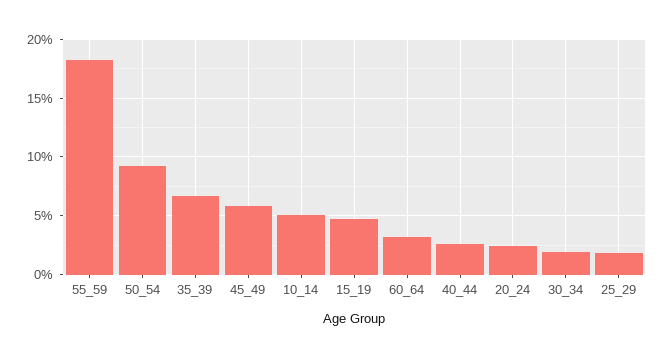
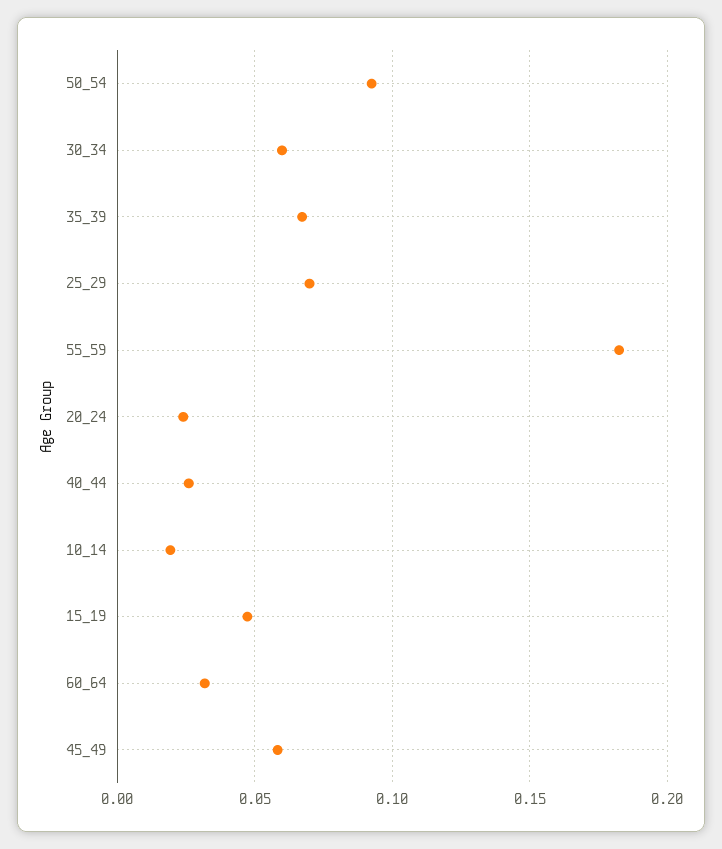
10_14: 0.05 -> 0.02
30_34: 0.02 -> 0.06
25_29: 0.02 -> 0.07

